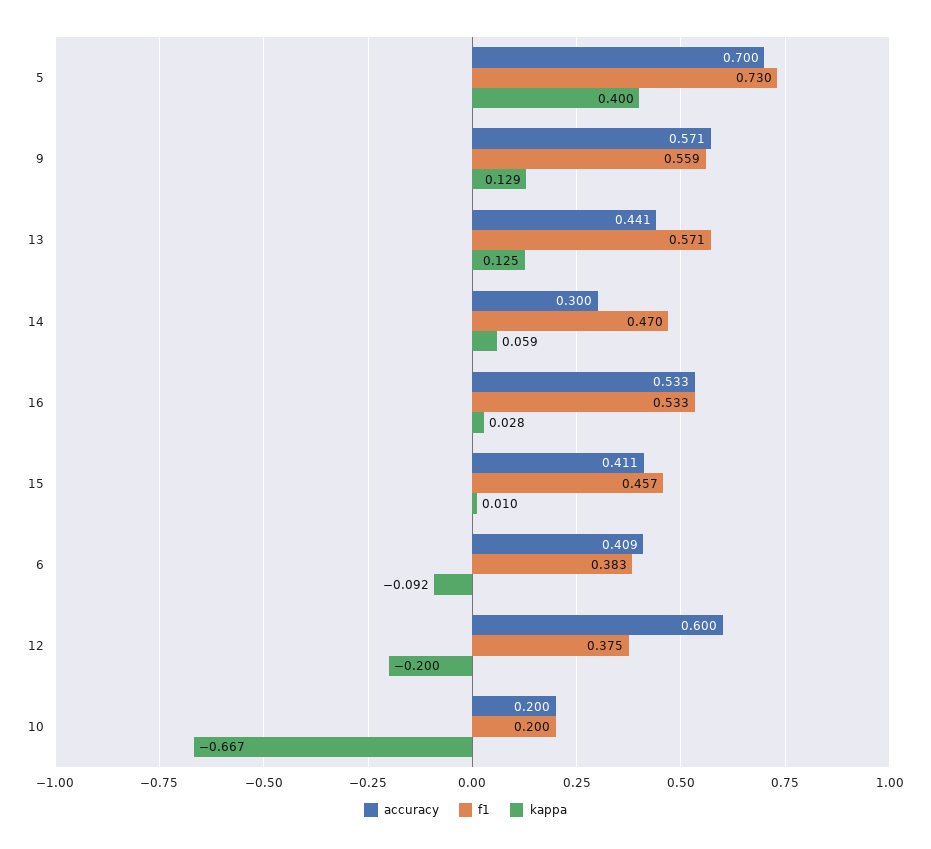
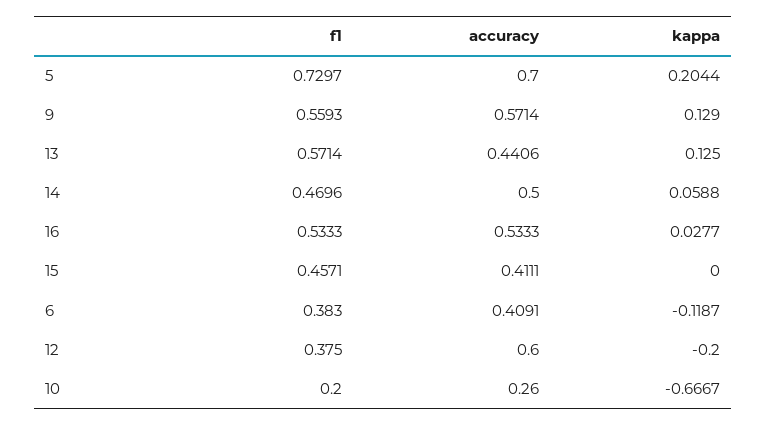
kappa, 5: 0.4 -> 0.2044
accuracy, 14: 0.3 -> 0.5
kappa, 15: 0.01 -> 0
kappa, 6: -0.092 -> -0.1187
accuracy, 10: 0.2 -> 0.26

